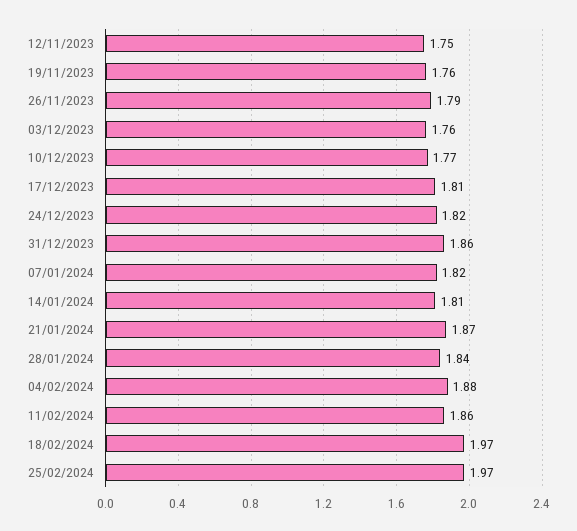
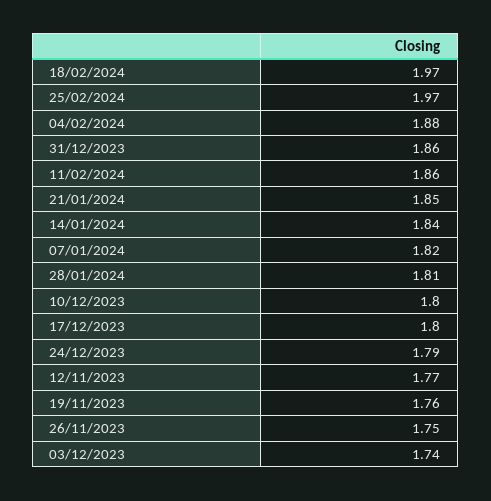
12/11/2023: 1.75 -> 1.77
26/11/2023: 1.79 -> 1.75
03/12/2023: 1.76 -> 1.74
10/12/2023: 1.77 -> 1.8
17/12/2023: 1.81 -> 1.8
24/12/2023: 1.82 -> 1.79
14/01/2024: 1.81 -> 1.84
21/01/2024: 1.87 -> 1.85
28/01/2024: 1.84 -> 1.81

